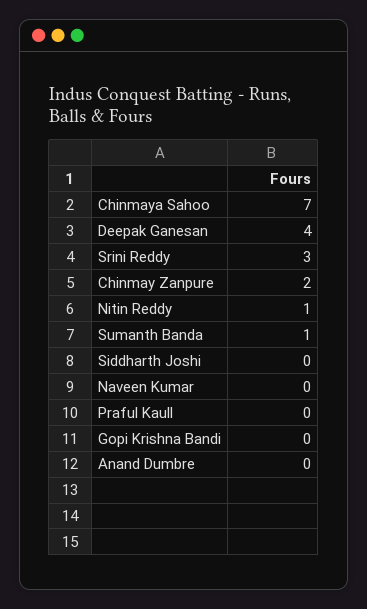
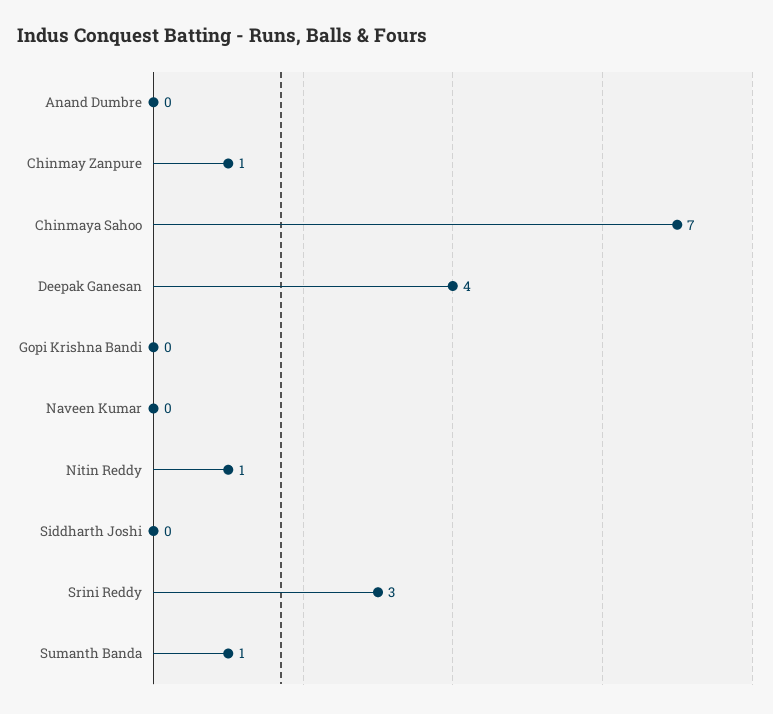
Chinmay Zanpure: 2 -> 1
Praful Kaull: 0 -> none

